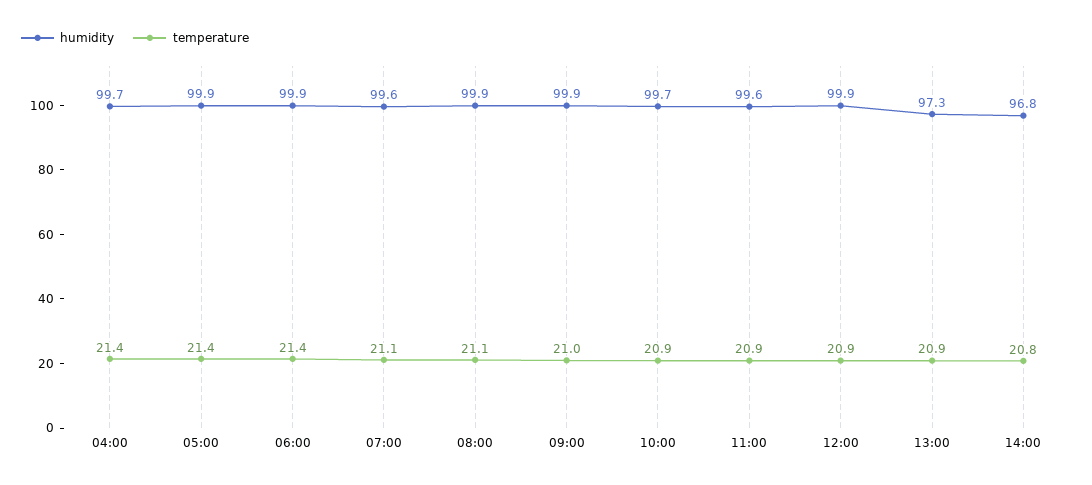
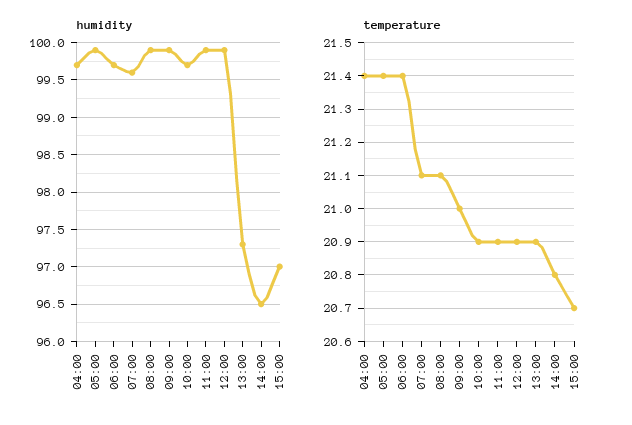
humidity, 06:00: 99.9 -> 99.7
humidity, 11:00: 99.6 -> 99.9
humidity, 14:00: 96.8 -> 96.5
humidity, 15:00: none -> 97
temperature, 15:00: none -> 20.7

